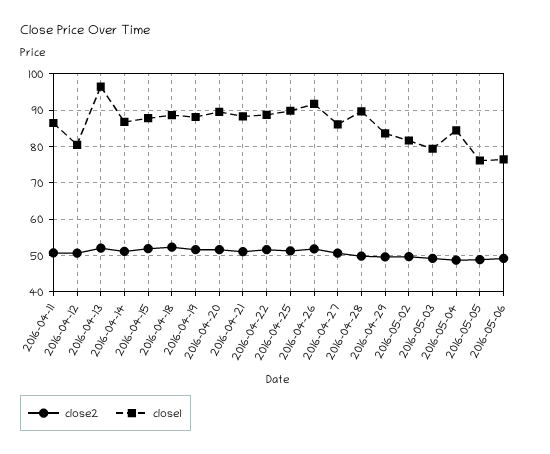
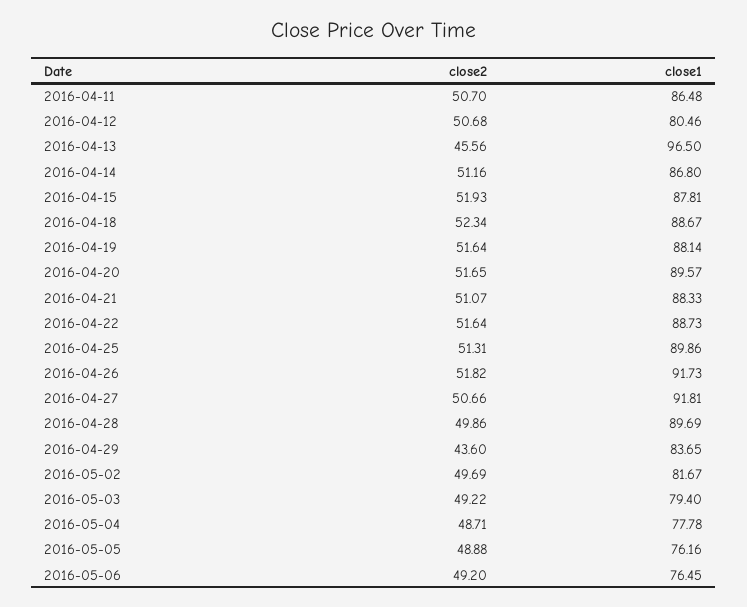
close2, 2016-04-13: 52 -> 45.56
close1, 2016-04-27: 86 -> 91.81
close2, 2016-04-29: 50 -> 43.6
close1, 2016-05-04: 84 -> 77.78

